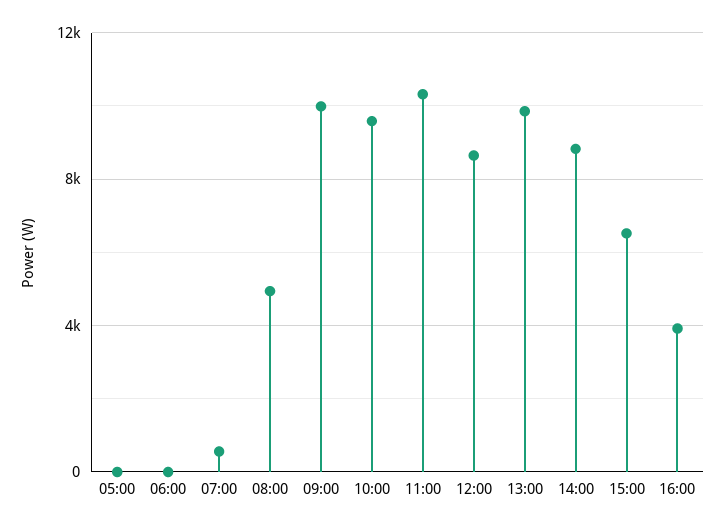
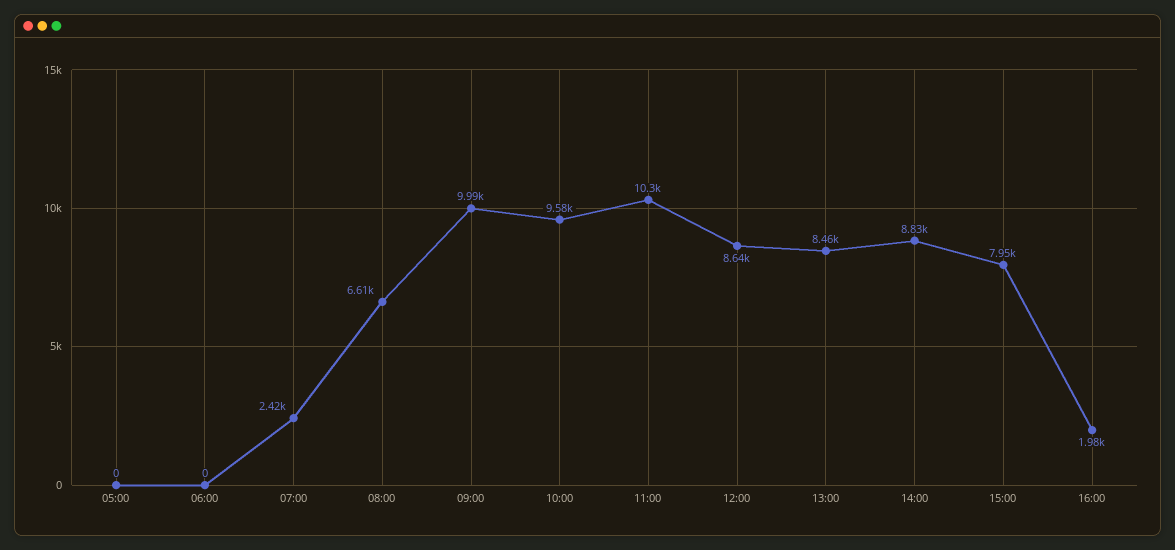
07:00: 500 -> 2420
08:00: 5000 -> 6610
13:00: 10000 -> 8460
15:00: 6500 -> 7950
16:00: 4000 -> 1980

